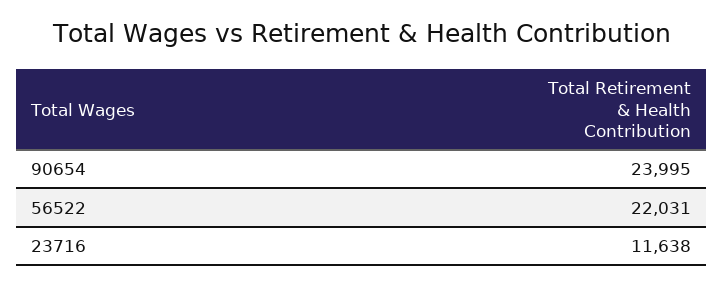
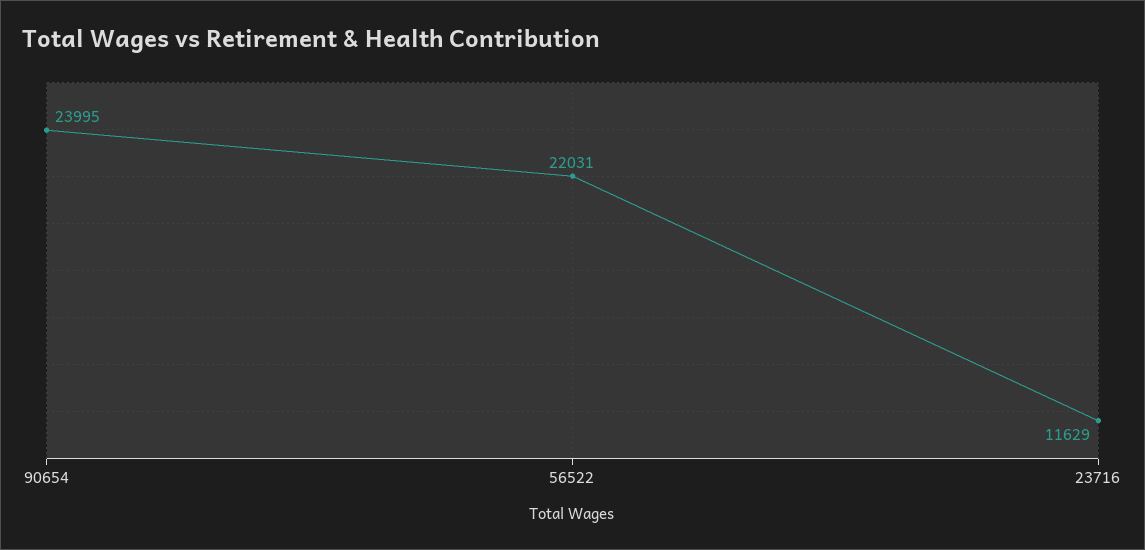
23716: 11638 -> 11629

